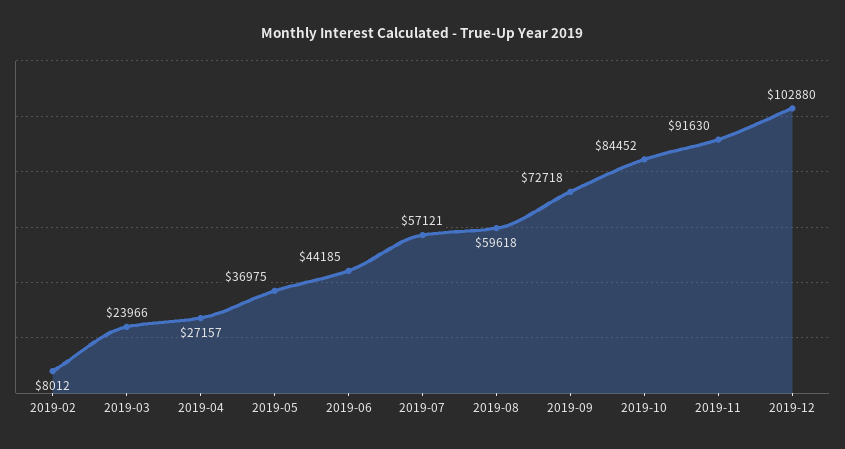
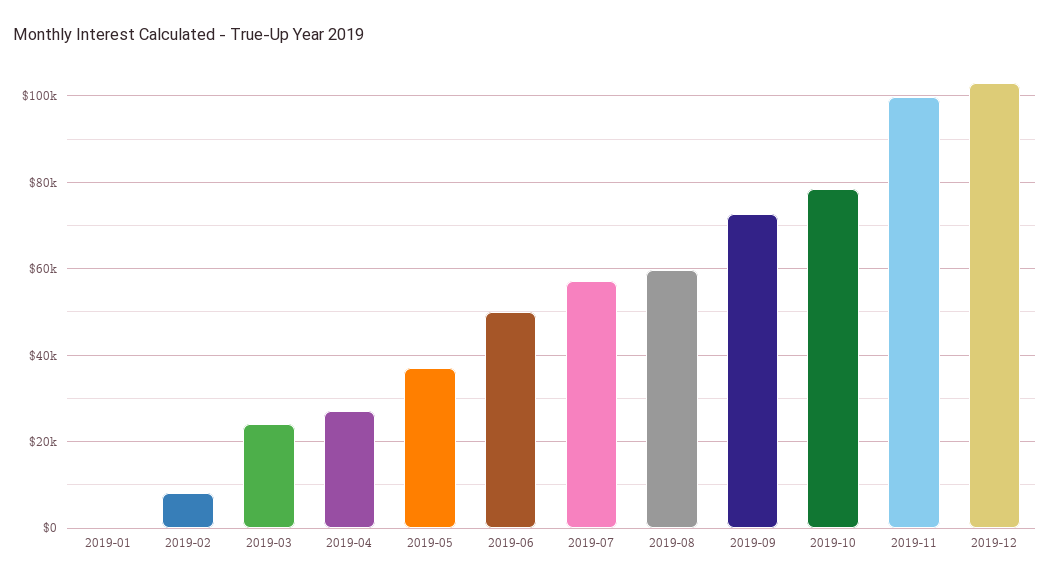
2019-06: 44185 -> 50000
2019-10: 84452 -> 78000
2019-11: 91630 -> 100000
2019-01: none -> 0

